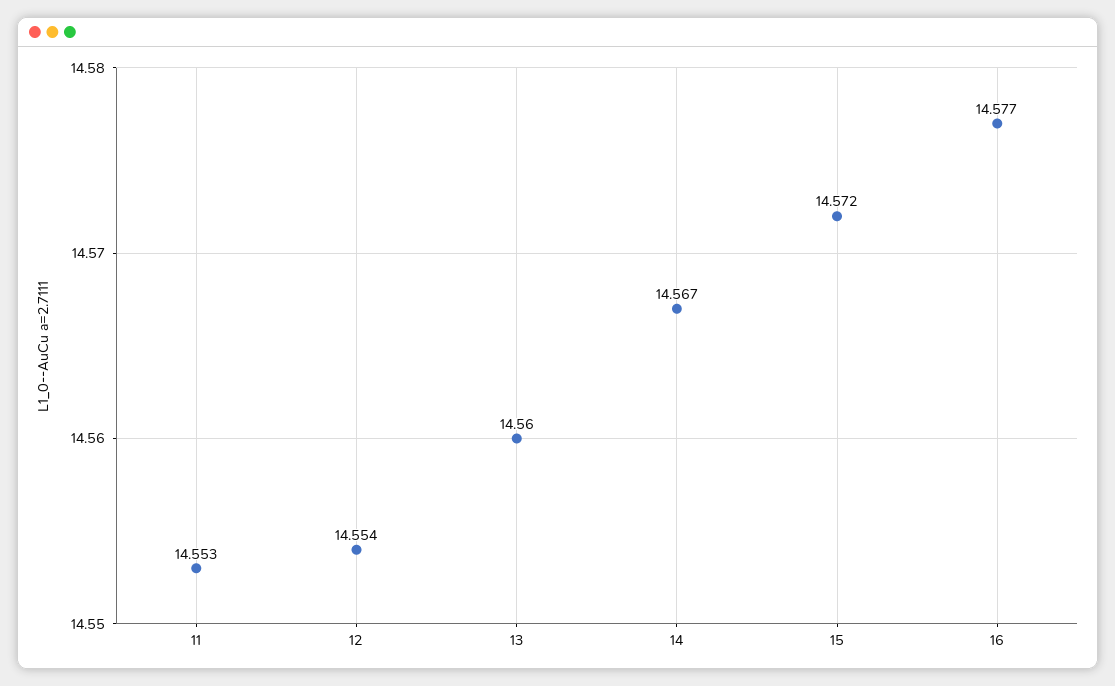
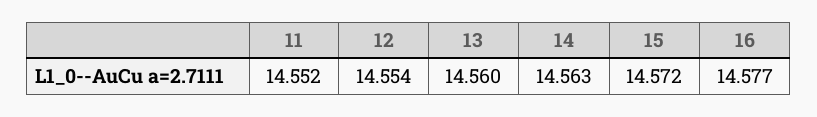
11: 14.553 -> 14.552
14: 14.567 -> 14.563

